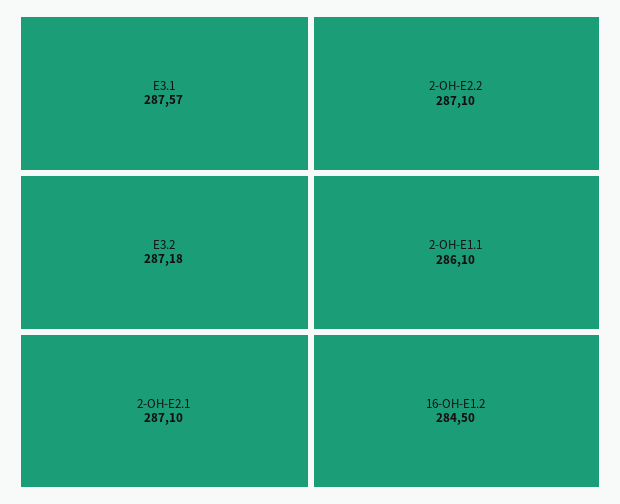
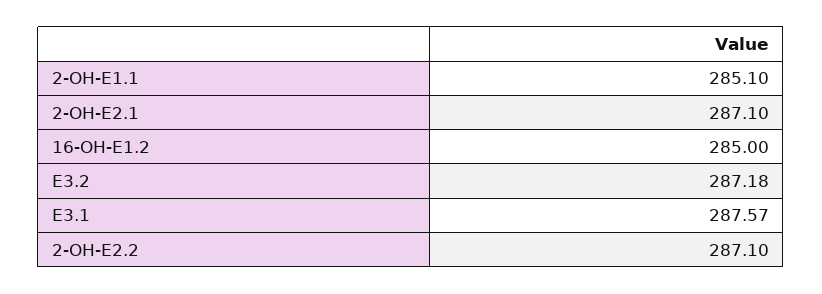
2-OH-E1.1: 286.1 -> 285.1
16-OH-E1.2: 284.5 -> 285

